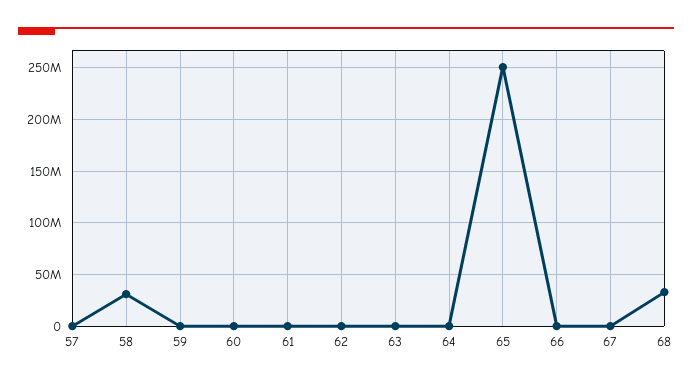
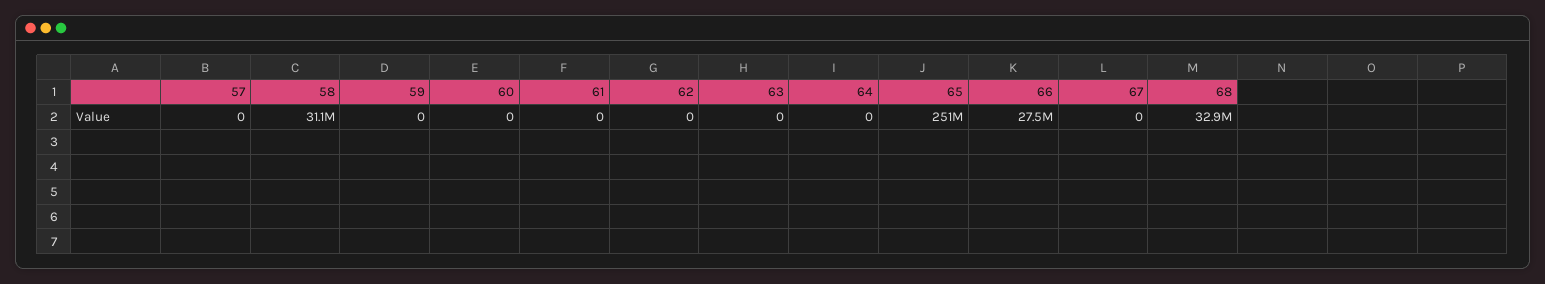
66: 0 -> 27500000

